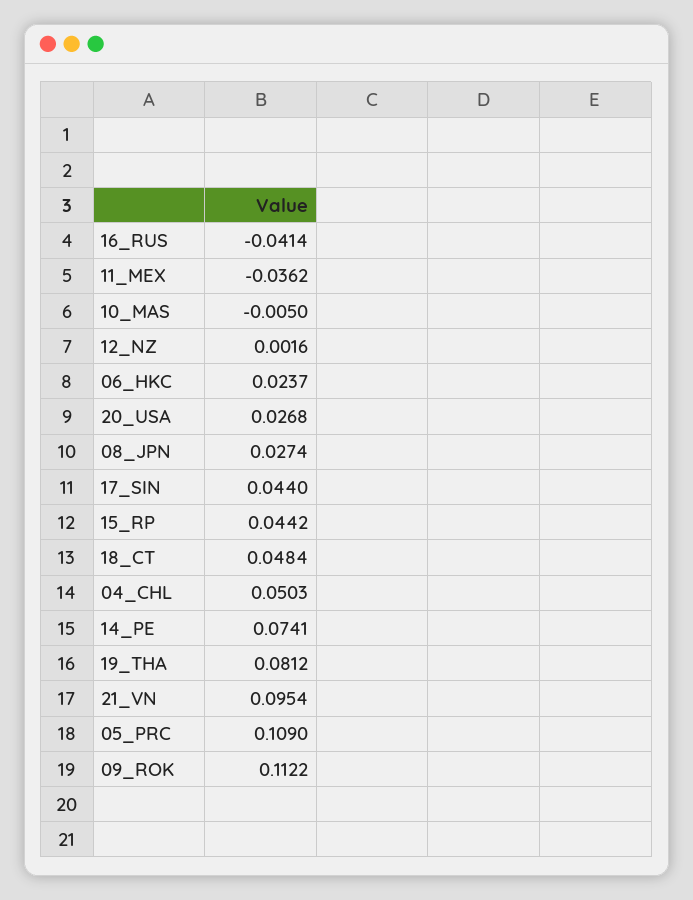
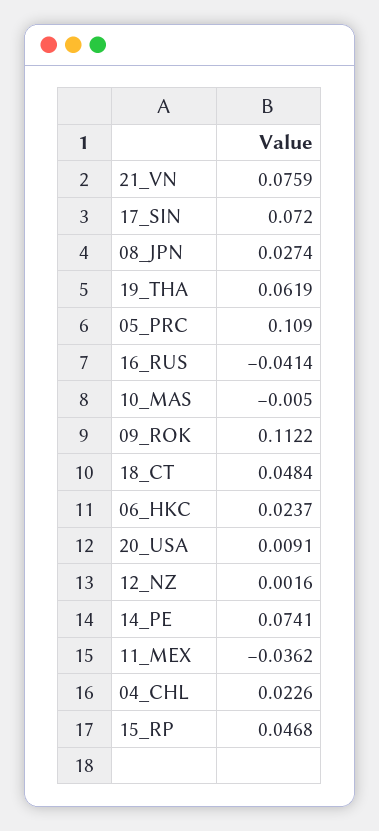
20_USA: 0.0268 -> 0.0091
17_SIN: 0.044 -> 0.072
15_RP: 0.0442 -> 0.0468
04_CHL: 0.0503 -> 0.0226
19_THA: 0.0812 -> 0.0619
21_VN: 0.0954 -> 0.0759

